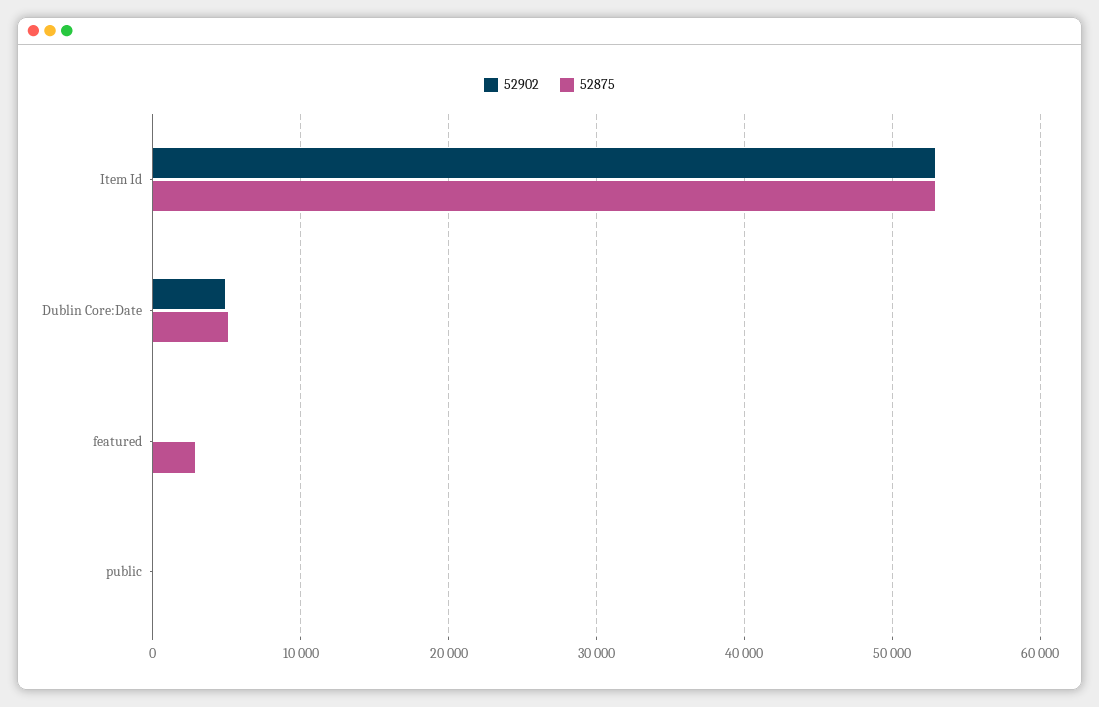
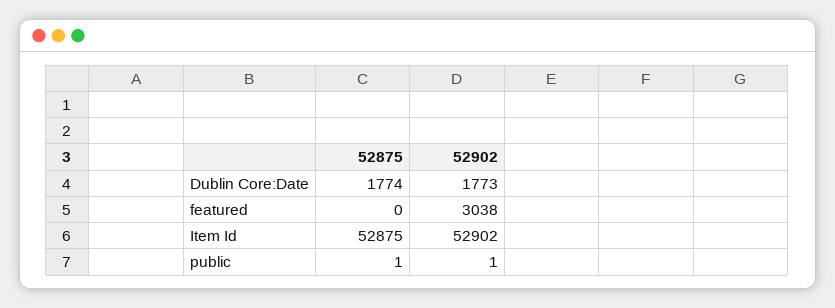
52902, Dublin Core:Date: 5000 -> 1773
52875, Dublin Core:Date: 5000 -> 1774
52902, featured: 0 -> 3038
52875, featured: 3000 -> 0

